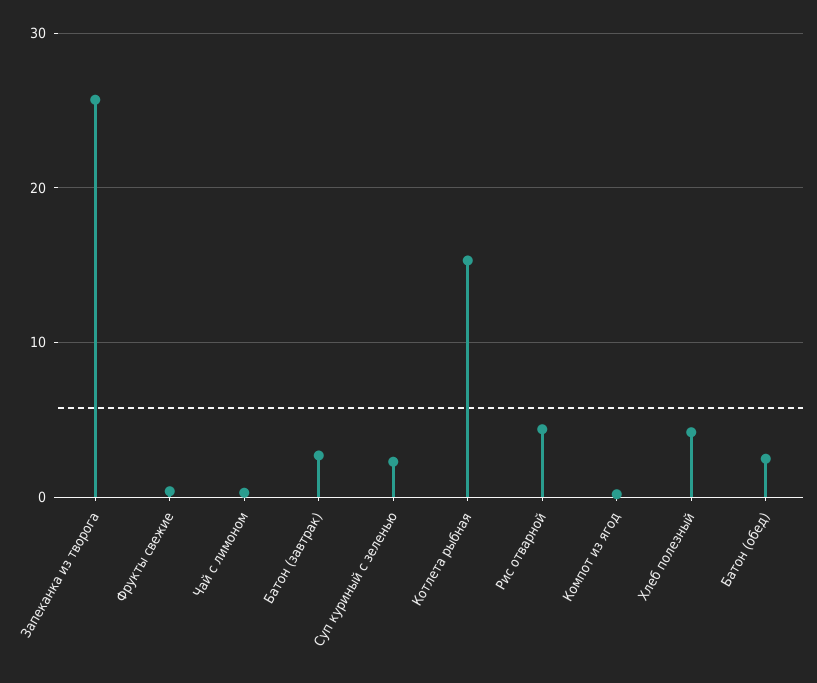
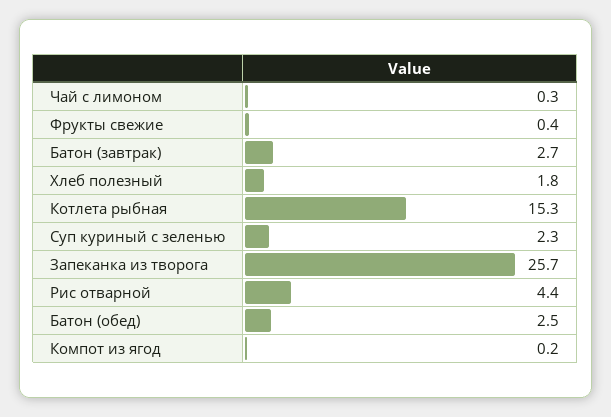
Хлеб полезный: 4 -> 1.8

